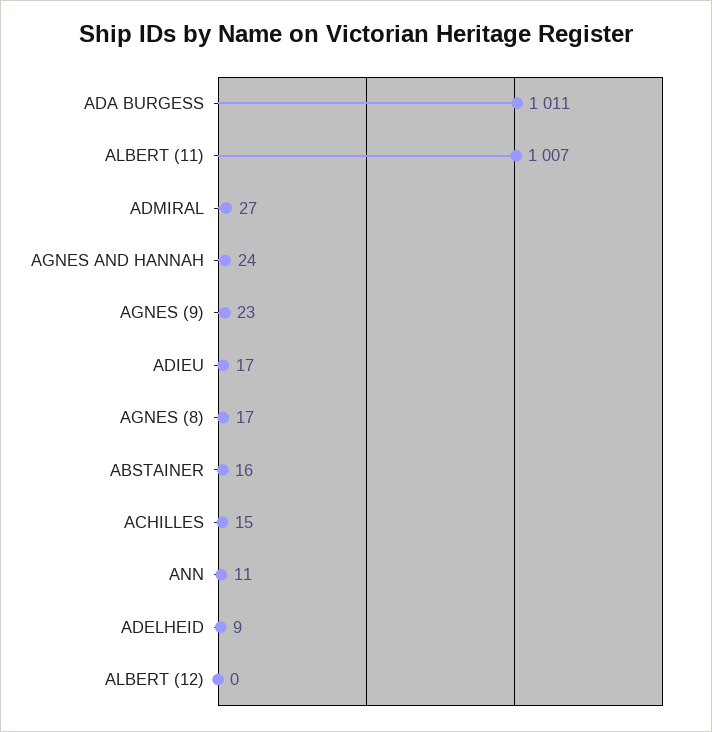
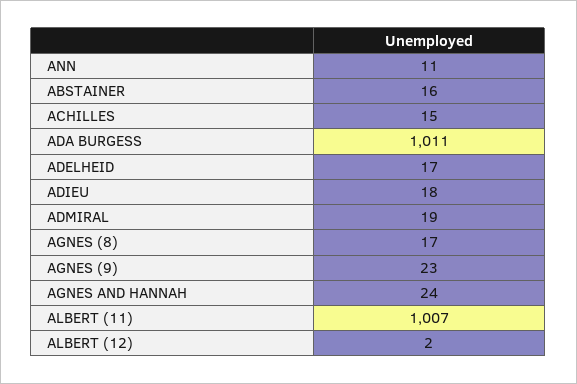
ADMIRAL: 27 -> 19
ADIEU: 17 -> 18
ADELHEID: 9 -> 17
ALBERT (12): 0 -> 2

